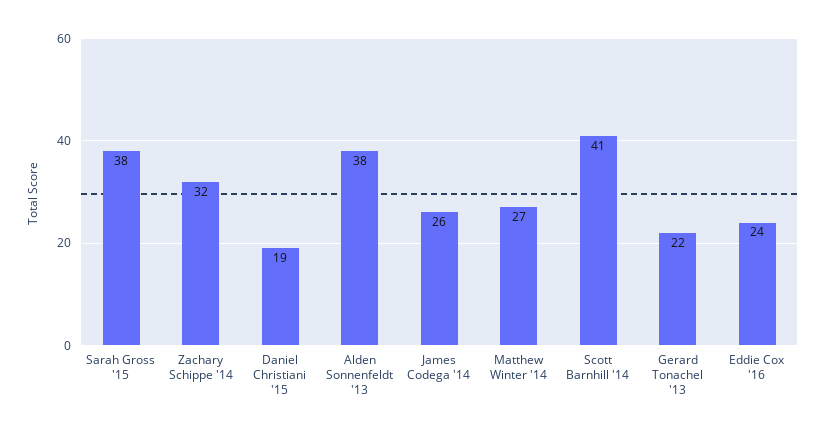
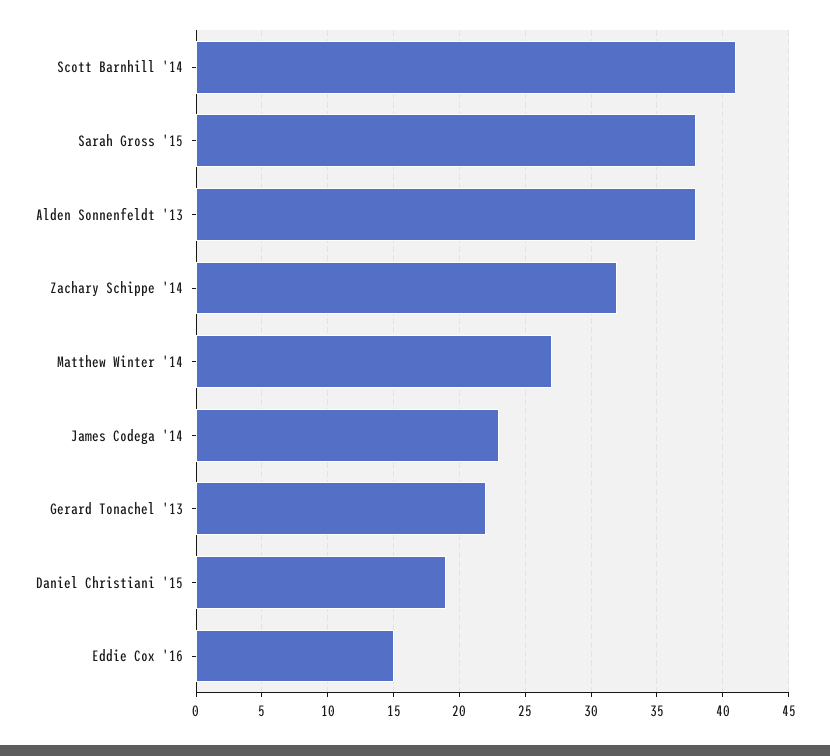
James Codega '14: 26 -> 23
Eddie Cox '16: 24 -> 15

